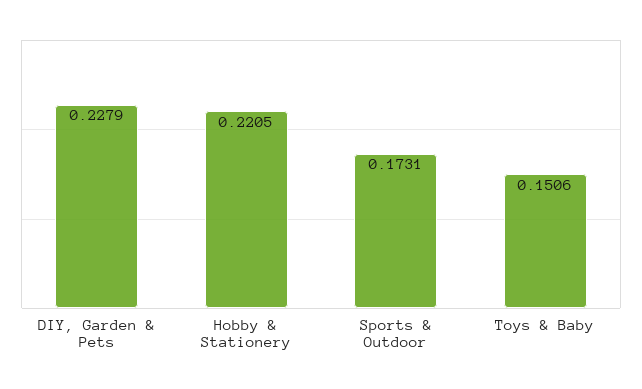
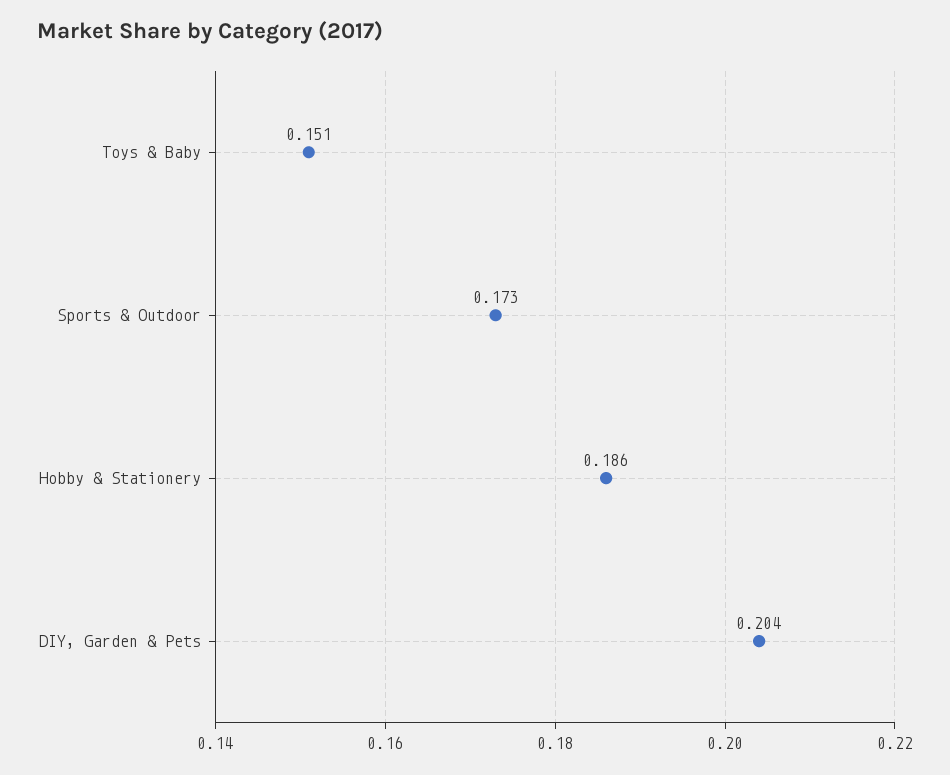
DIY, Garden & Pets: 0.2279 -> 0.204
Hobby & Stationery: 0.2205 -> 0.186

